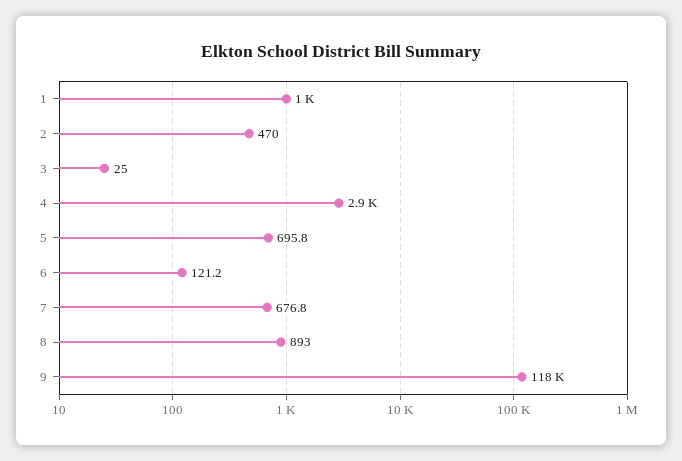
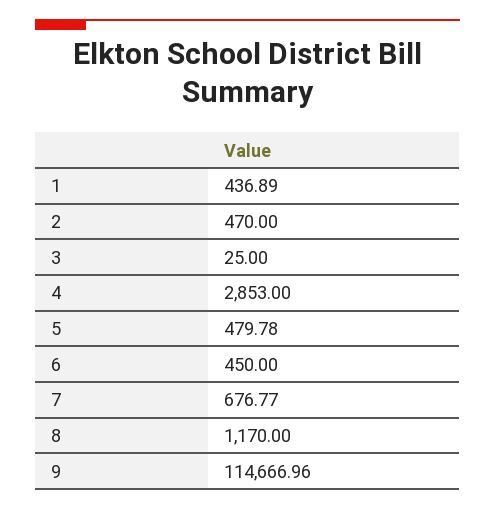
1: 1000 -> 436.89
5: 695.8 -> 479.78
6: 121.2 -> 450
8: 893 -> 1170
9: 118000 -> 114666.96

